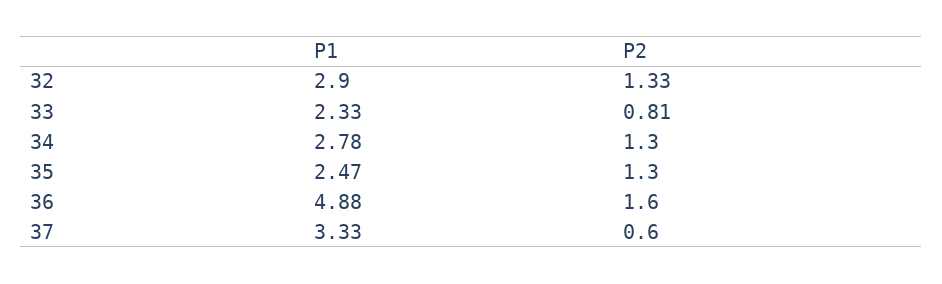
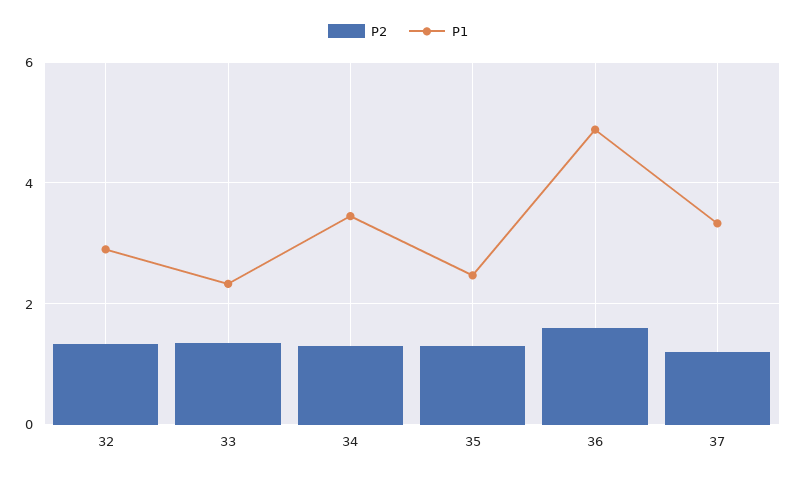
P2, 33: 0.81 -> 1.4
P1, 34: 2.78 -> 3.4
P2, 37: 0.6 -> 1.2

